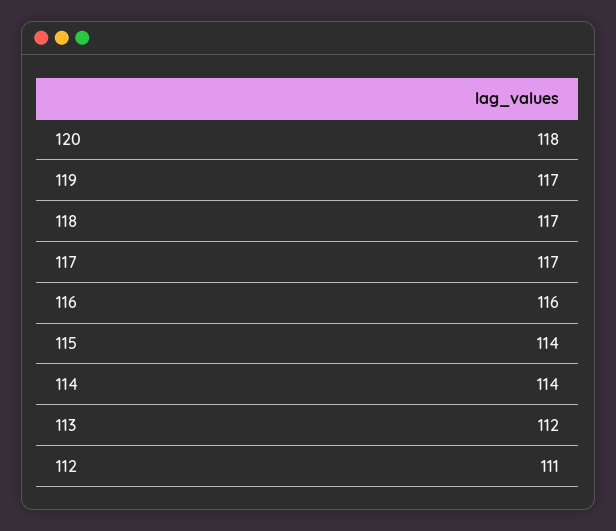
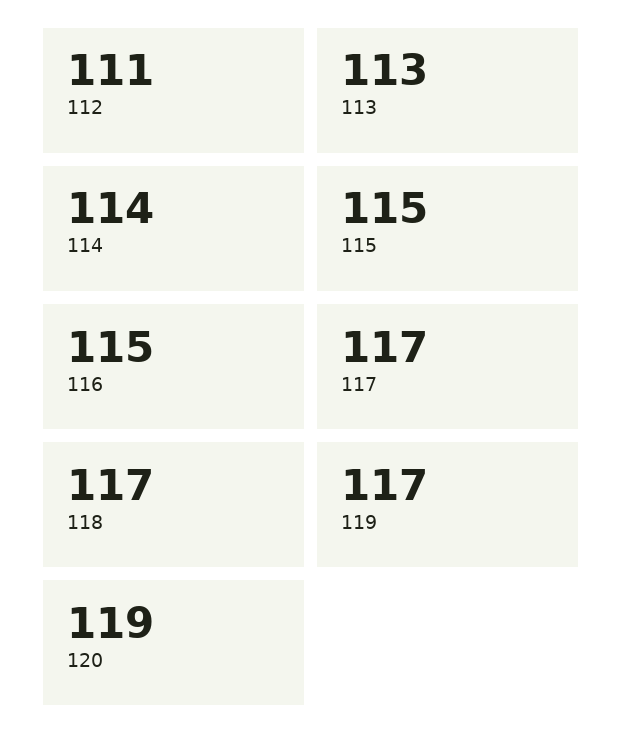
120: 118 -> 119
116: 116 -> 115
115: 114 -> 115
113: 112 -> 113

